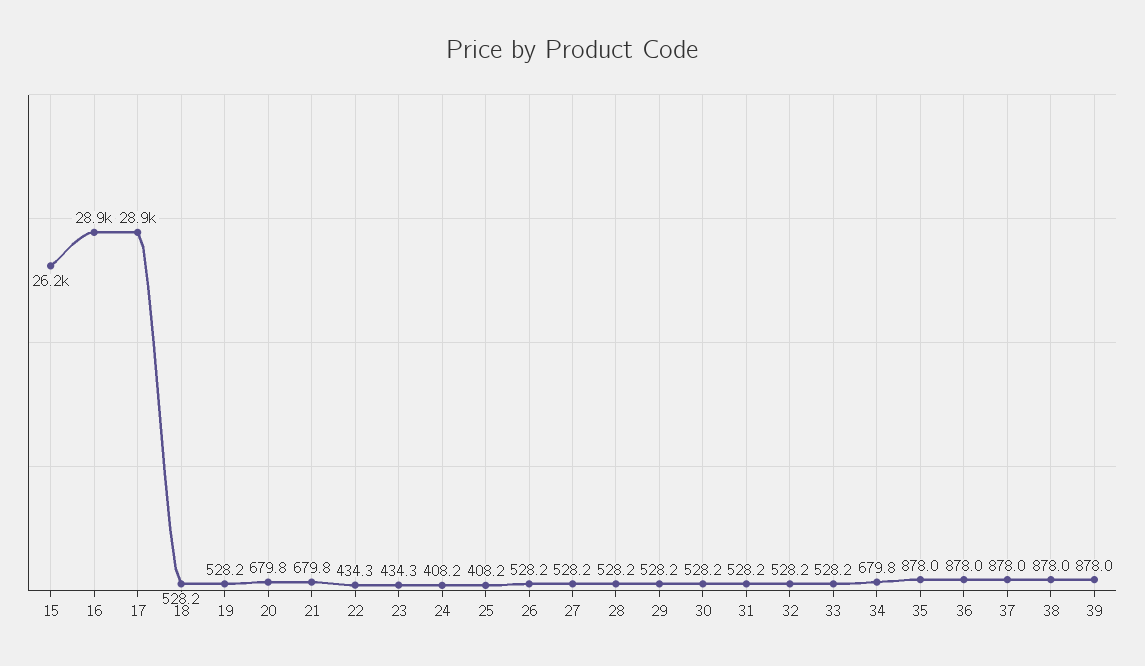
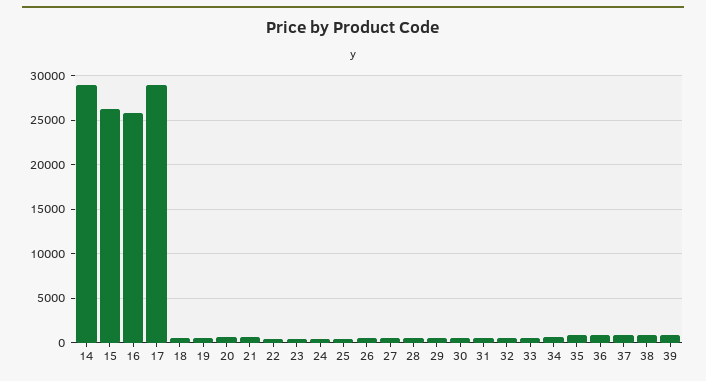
16: 28900 -> 26000
14: none -> 29000

